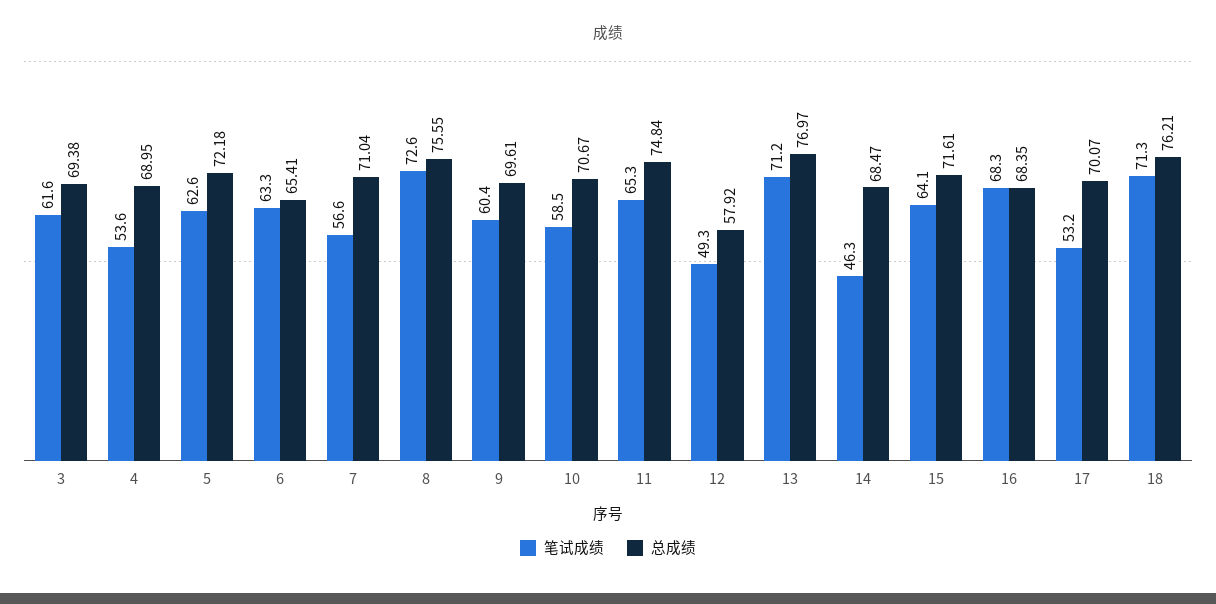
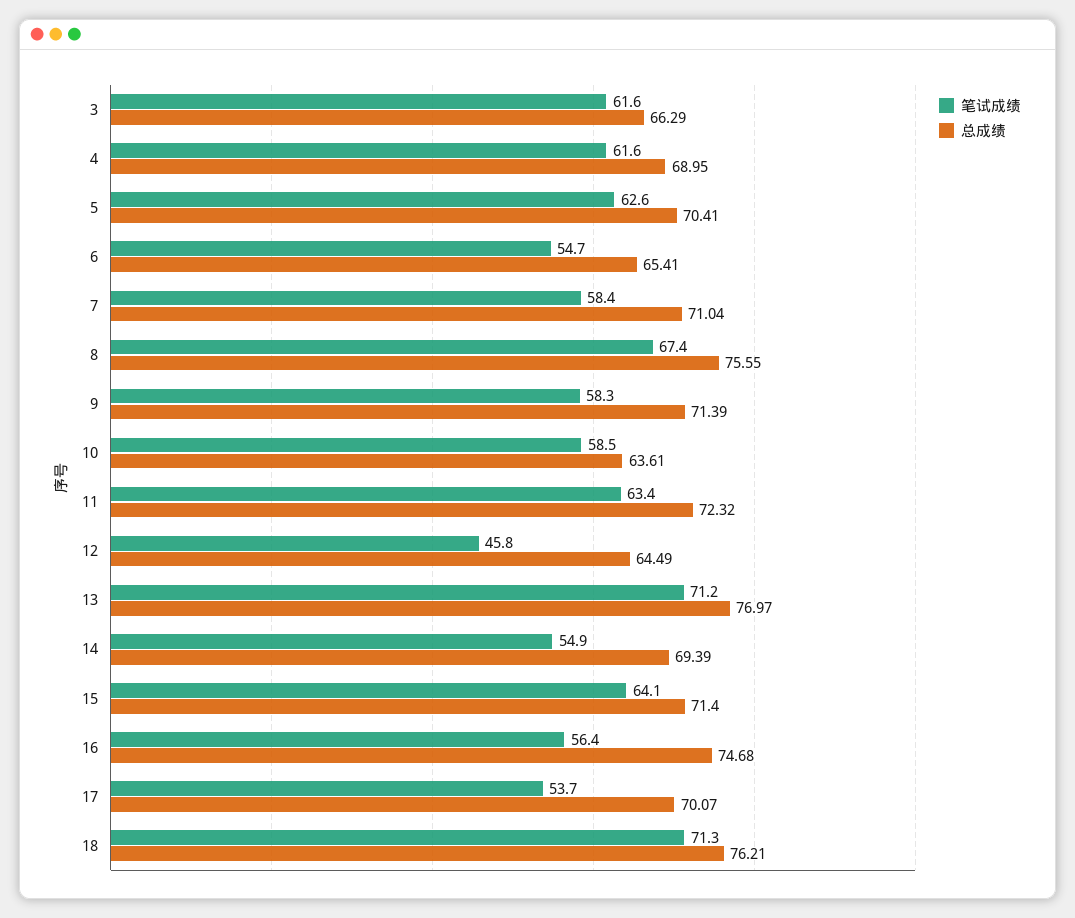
总成绩, 3: 69.38 -> 66.29
笔试成绩, 4: 53.6 -> 61.6
总成绩, 5: 72.18 -> 70.41
笔试成绩, 6: 63.3 -> 54.7
笔试成绩, 7: 56.6 -> 58.4
笔试成绩, 8: 72.6 -> 67.4
笔试成绩, 9: 60.4 -> 58.3
总成绩, 9: 69.61 -> 71.39
总成绩, 10: 70.67 -> 63.61
笔试成绩, 11: 65.3 -> 63.4
总成绩, 11: 74.84 -> 72.32
笔试成绩, 12: 49.3 -> 45.8
总成绩, 12: 57.92 -> 64.49
笔试成绩, 14: 46.3 -> 54.9
总成绩, 14: 68.47 -> 69.39
总成绩, 15: 71.61 -> 71.4
笔试成绩, 16: 68.3 -> 56.4
总成绩, 16: 68.35 -> 74.68
笔试成绩, 17: 53.2 -> 53.7

